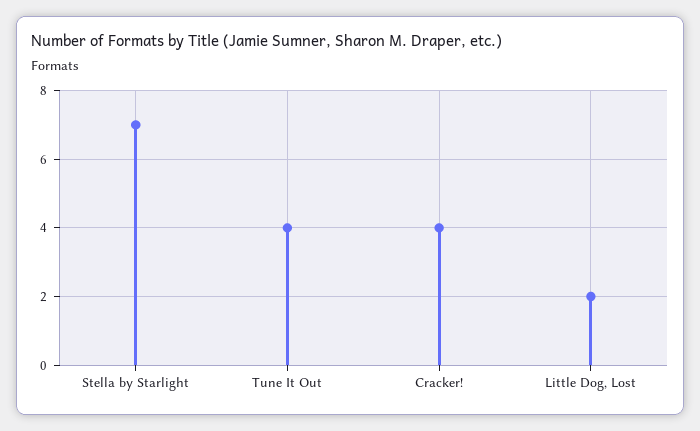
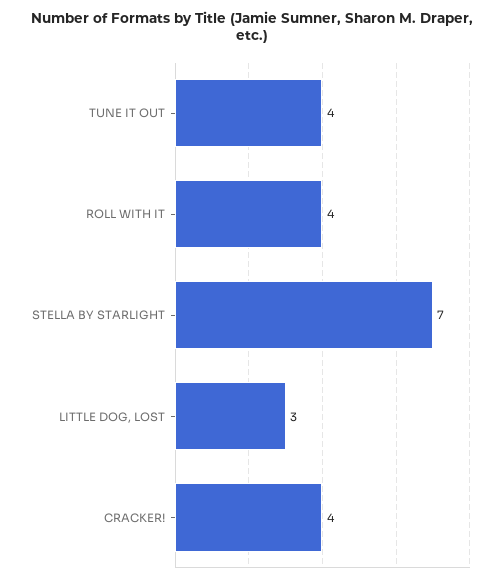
Little Dog, Lost: 2 -> 3
ROLL WITH IT: none -> 4

